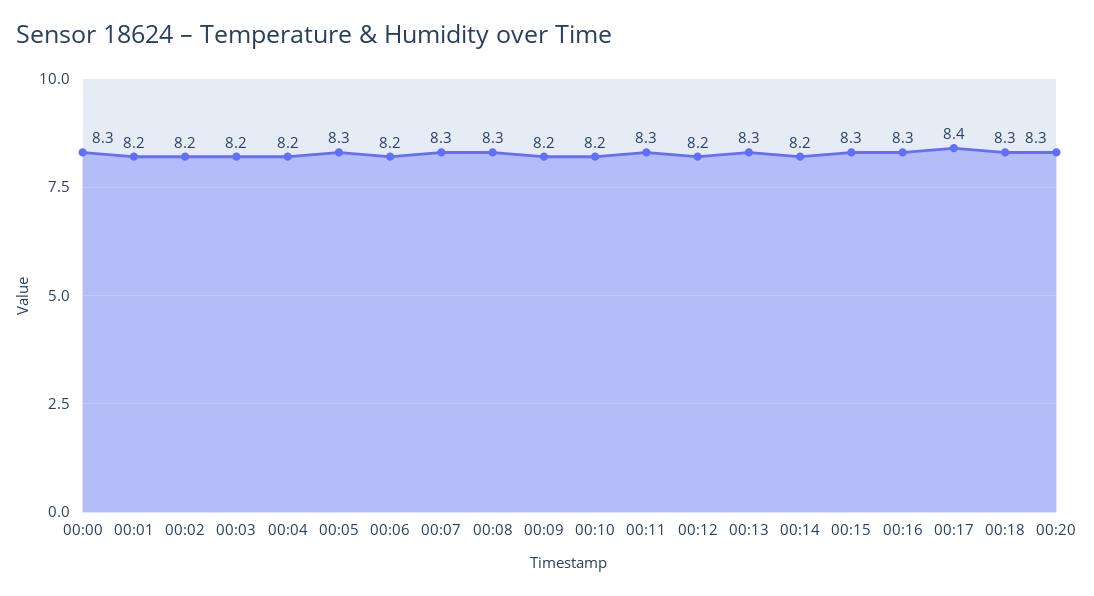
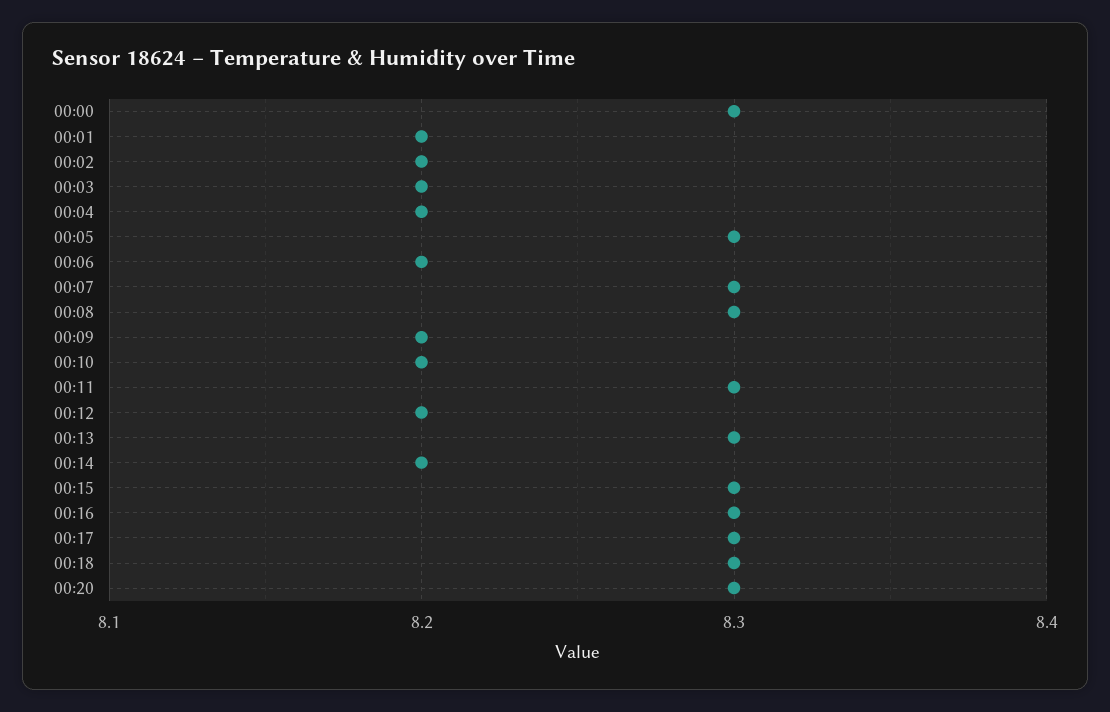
00:17: 8.4 -> 8.3

